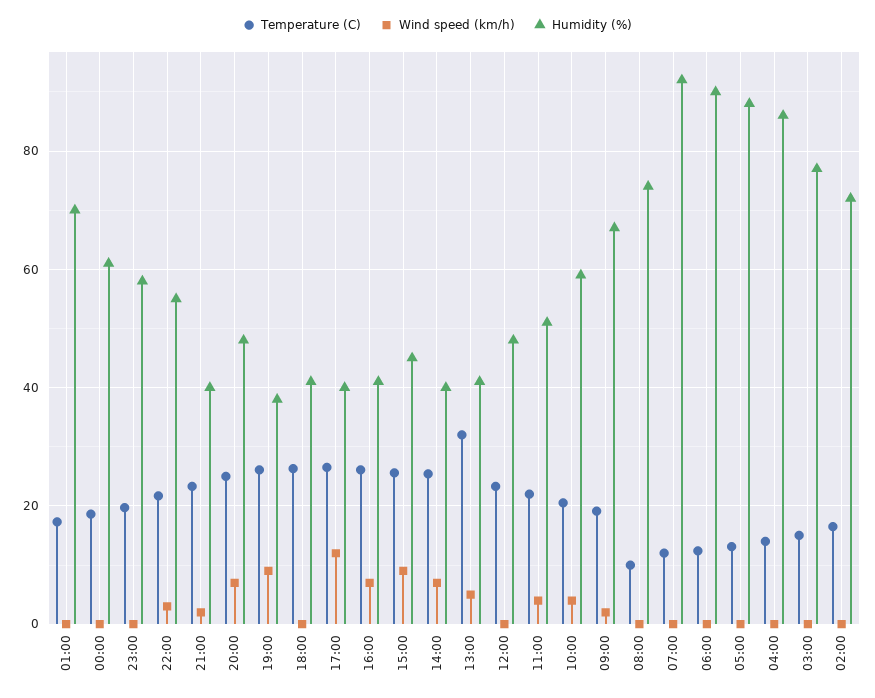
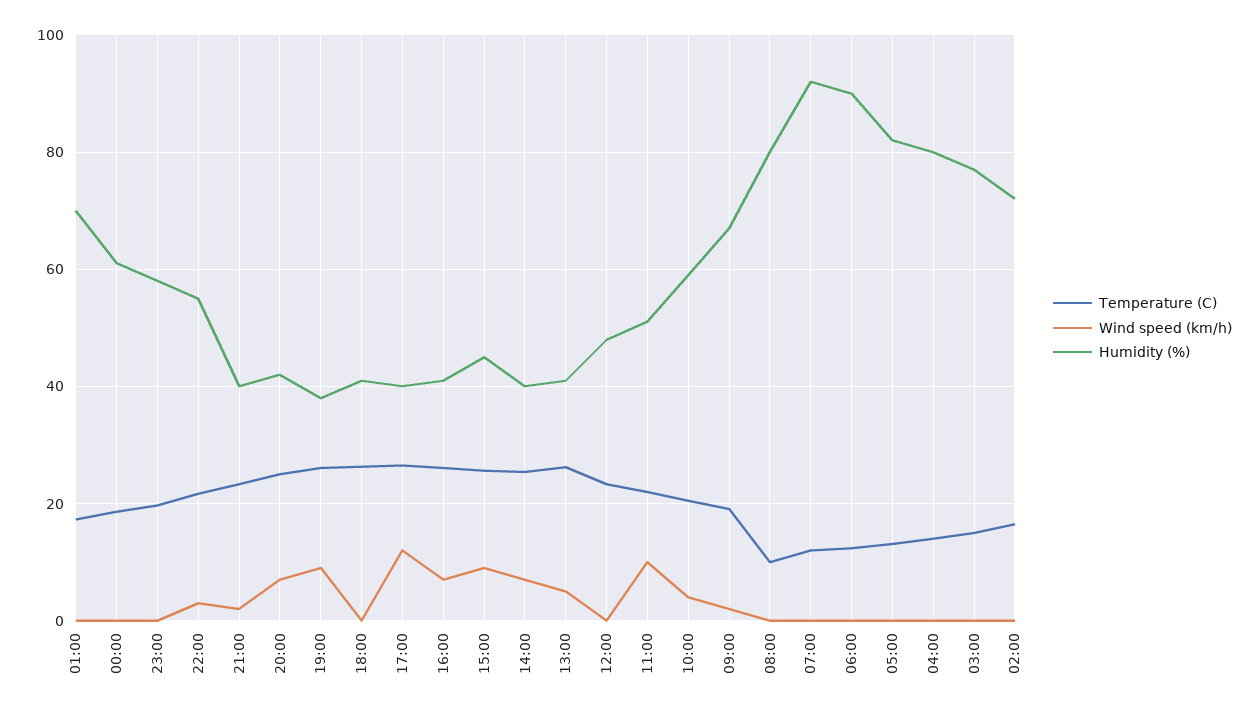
Humidity (%), 20:00: 48 -> 42
Temperature (C), 13:00: 32 -> 26
Wind speed (km/h), 11:00: 4 -> 10
Humidity (%), 08:00: 74 -> 80
Humidity (%), 05:00: 88 -> 82
Humidity (%), 04:00: 86 -> 80

